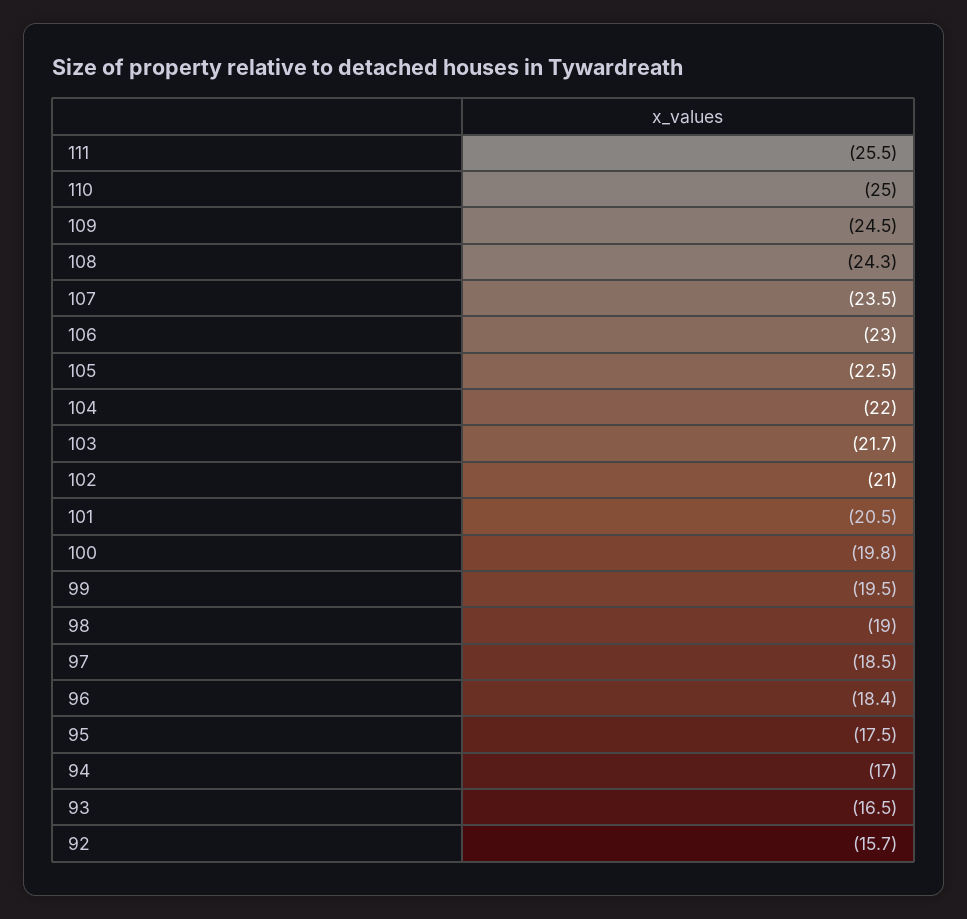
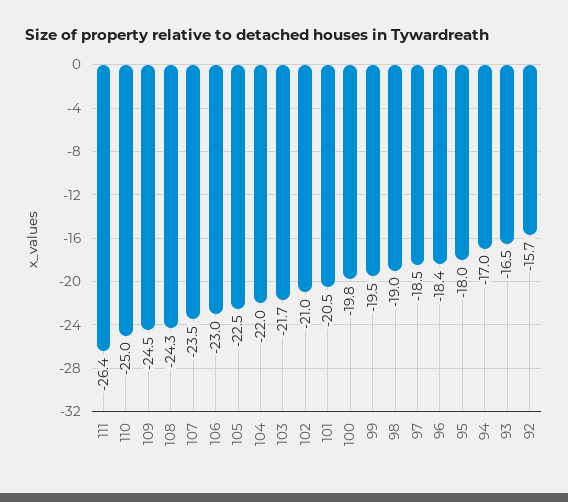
111: -25.5 -> -26.4
95: -17.5 -> -18

